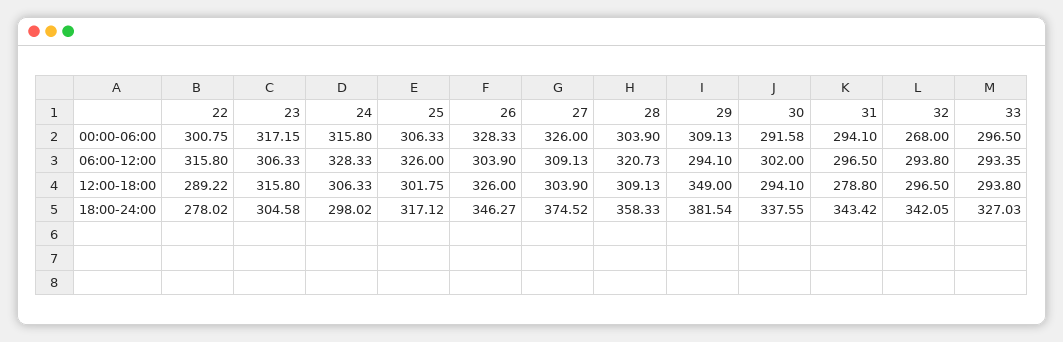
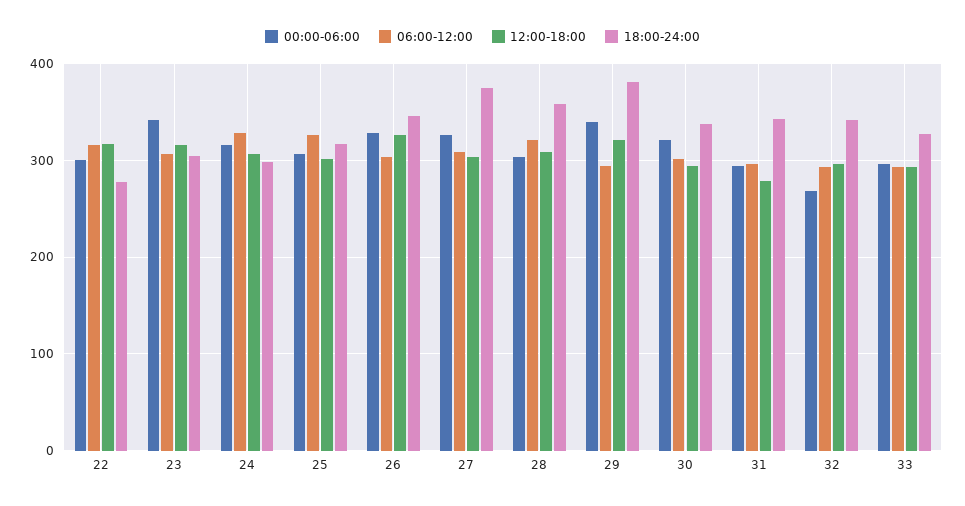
00:00-06:00, 23: 317.15 -> 340
00:00-06:00, 29: 309.13 -> 340
00:00-06:00, 30: 291.58 -> 320
12:00-18:00, 22: 289.22 -> 320
12:00-18:00, 29: 349 -> 320

